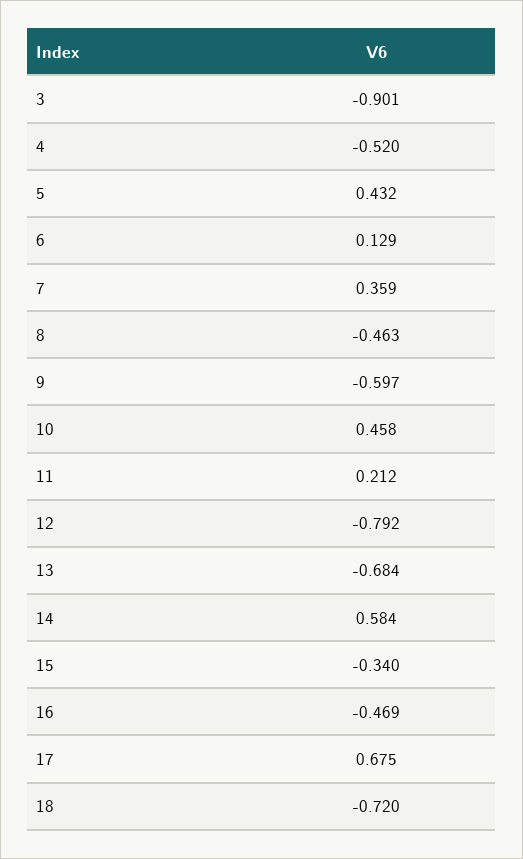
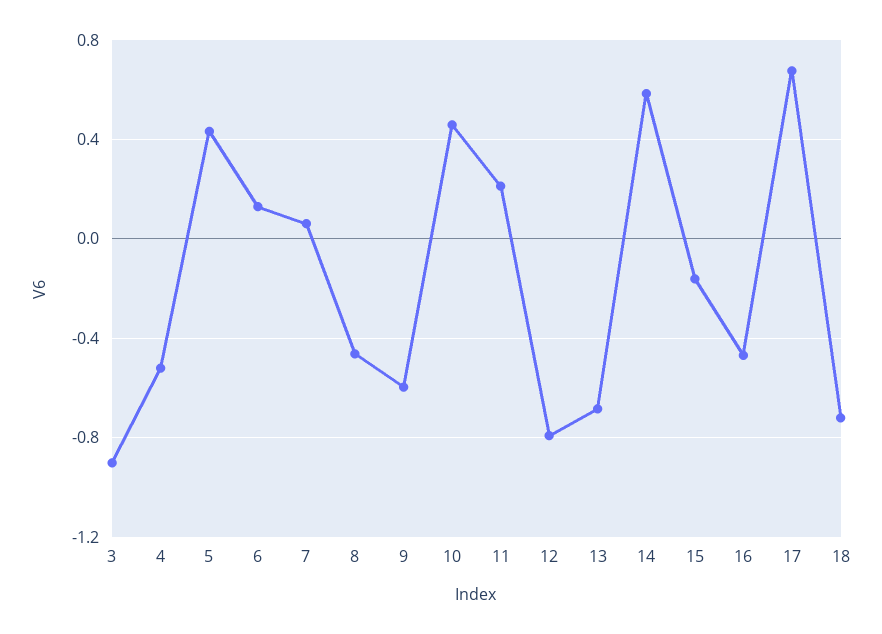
7: 0.359 -> 0.05
15: -0.34 -> -0.15

